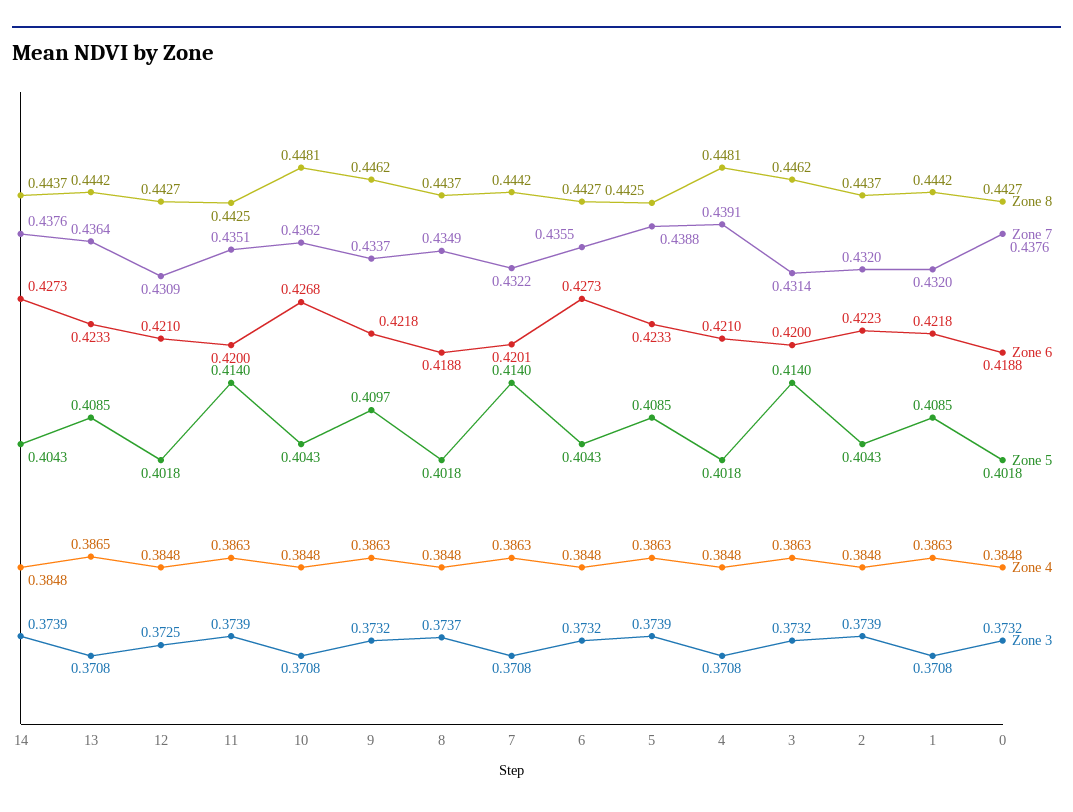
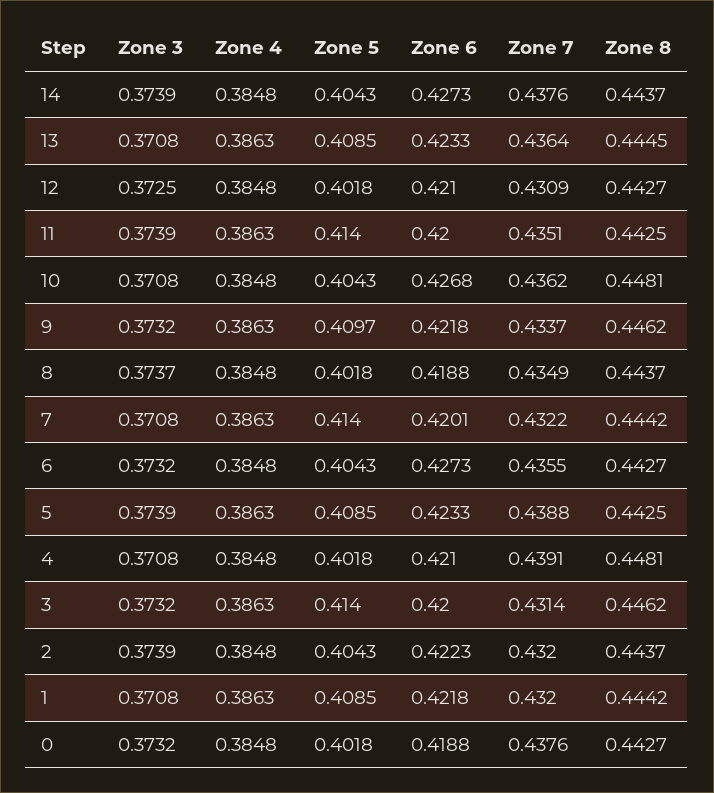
Zone 8, 13: 0.4442 -> 0.4445
Zone 4, 13: 0.3865 -> 0.3863

